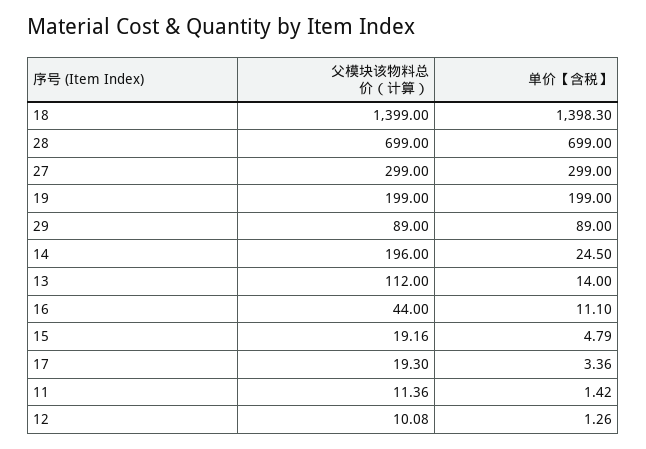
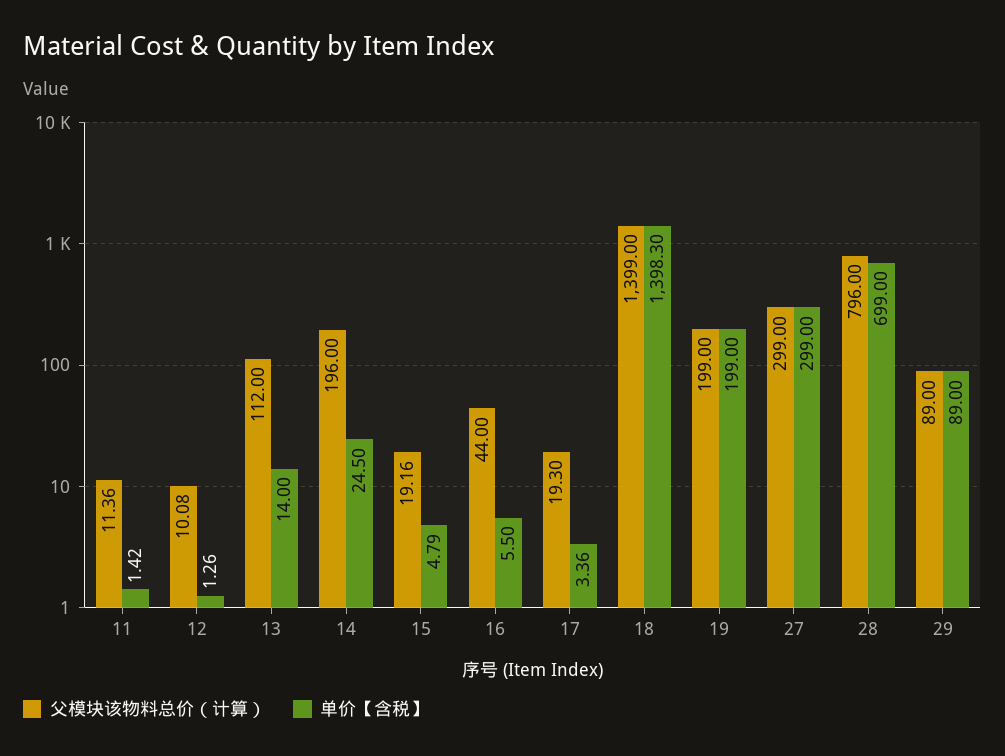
父模块该物料总价（计算）, 28: 699 -> 796
单价【含税】, 16: 11.1 -> 5.5

